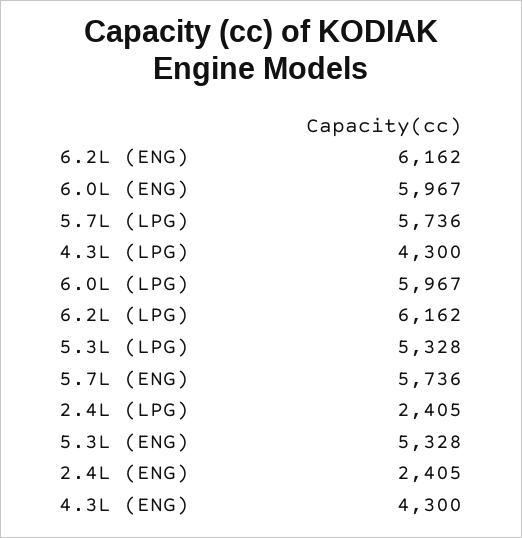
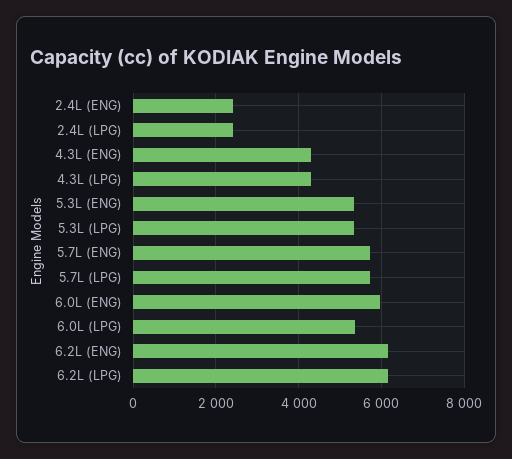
6.0L (LPG): 5967 -> 5400

